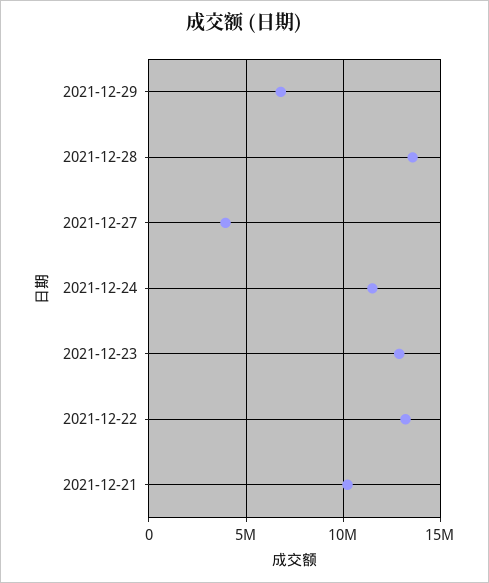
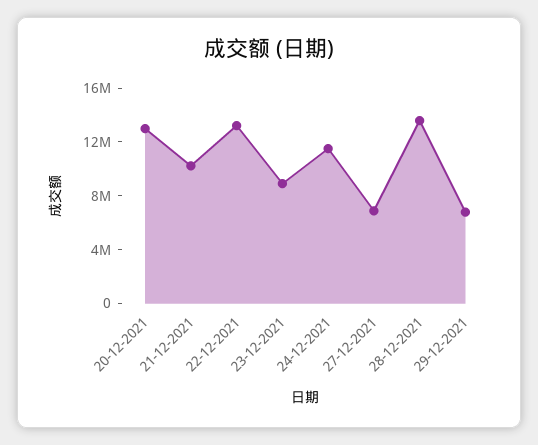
2021-12-27: 4000000 -> 7000000
2021-12-23: 13000000 -> 9000000
20-12-2021: none -> 13000000

